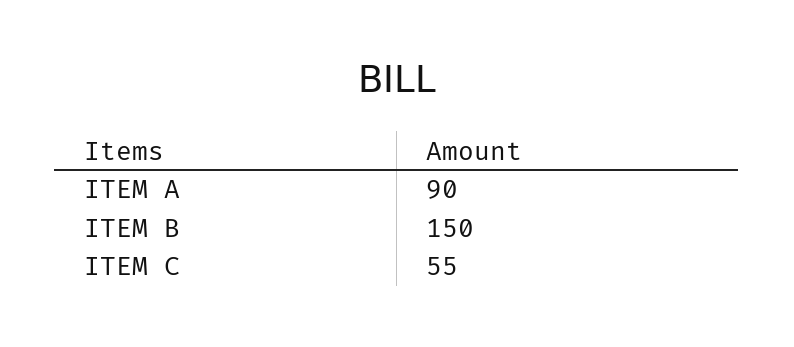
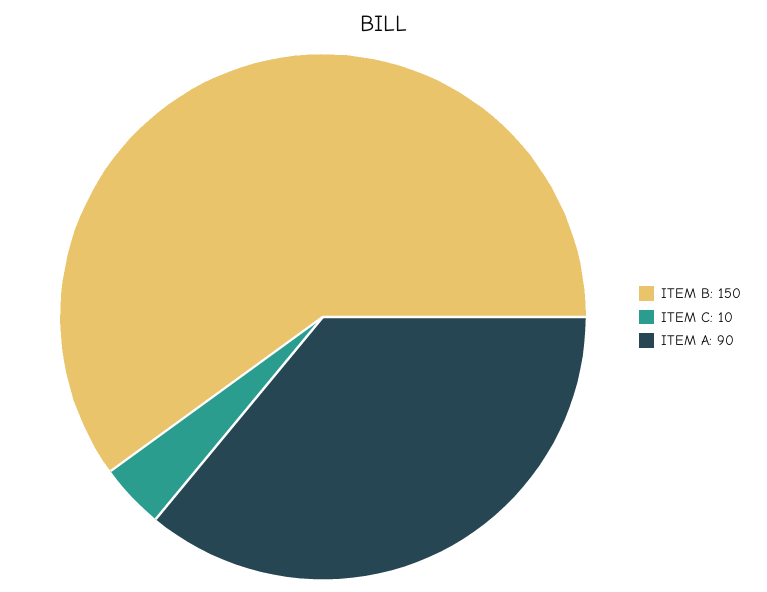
ITEM C: 55 -> 10

